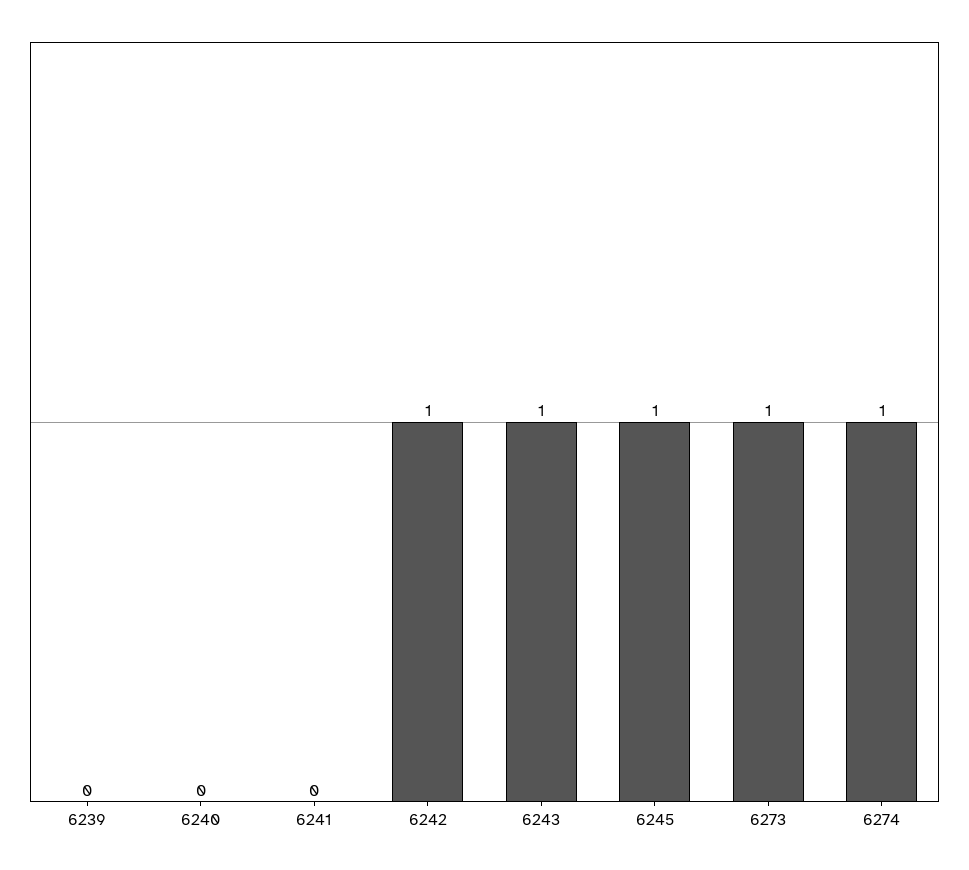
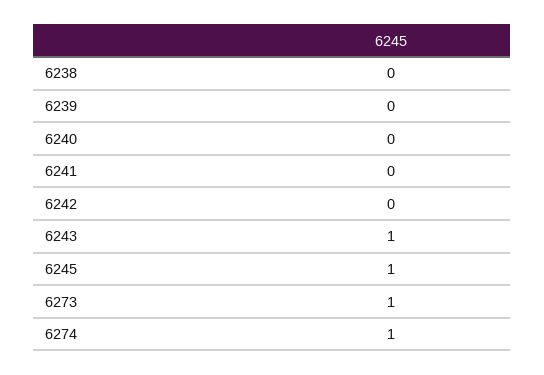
6242: 1 -> 0
6238: none -> 0

